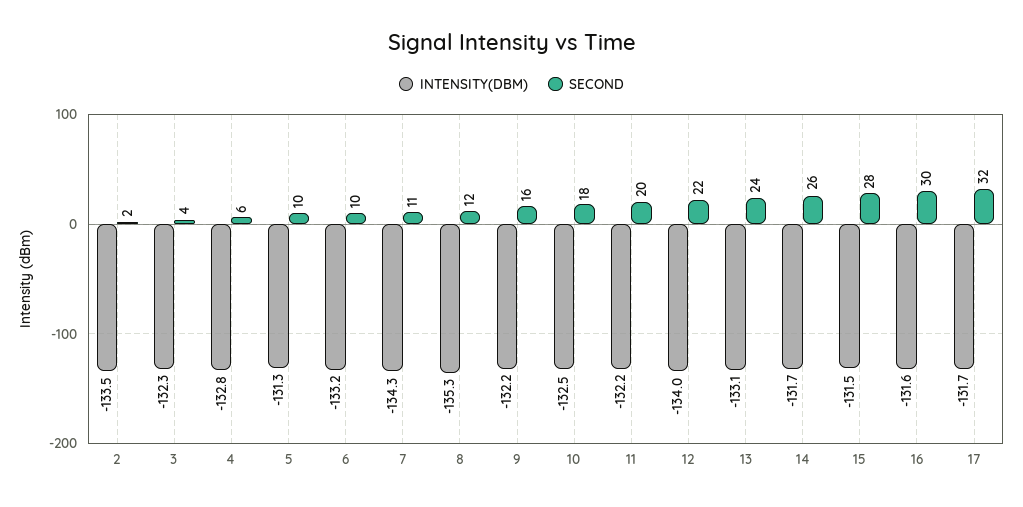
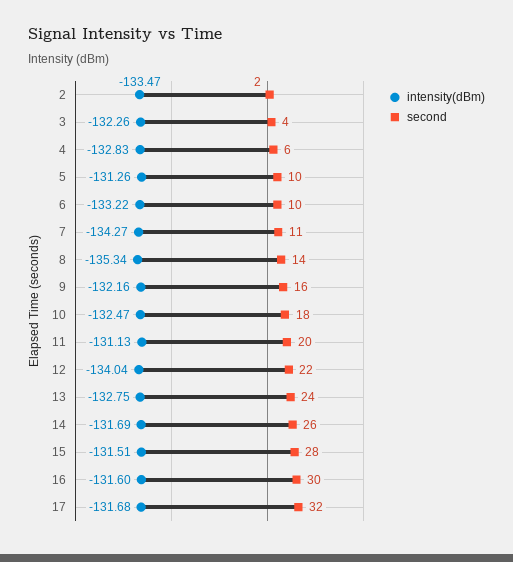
SECOND, 8: 12 -> 14
INTENSITY(DBM), 11: -132.2 -> -131.13
INTENSITY(DBM), 13: -133.1 -> -132.75

